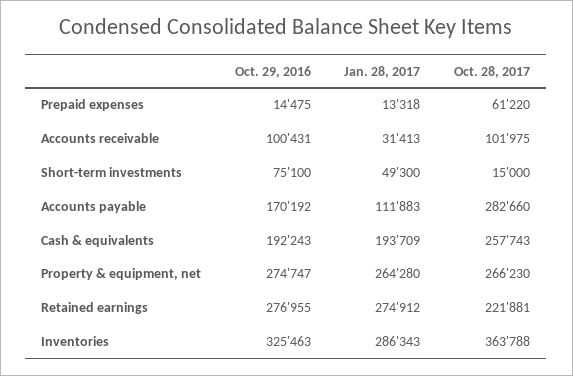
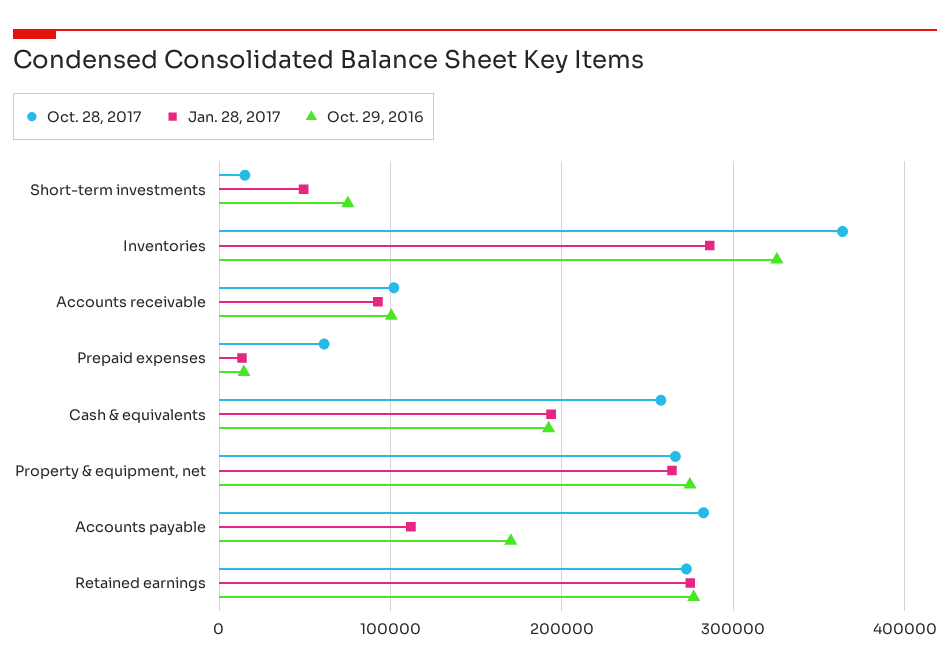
Jan. 28, 2017, Accounts receivable: 31413 -> 90000
Oct. 28, 2017, Retained earnings: 221881 -> 270000

